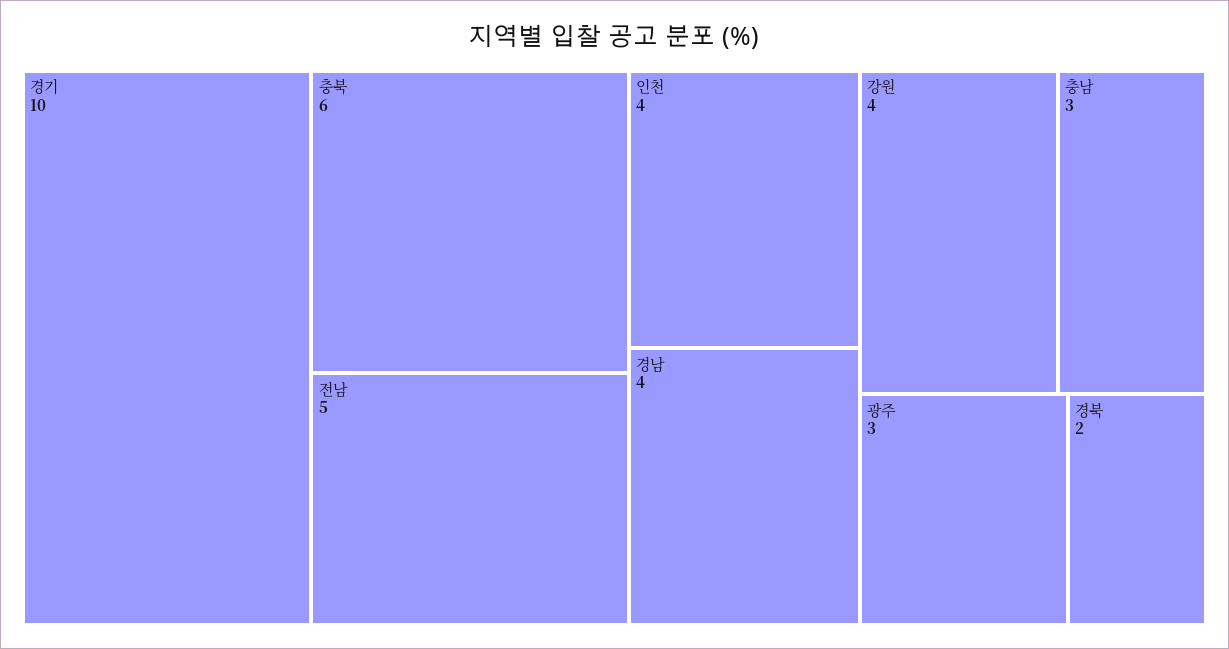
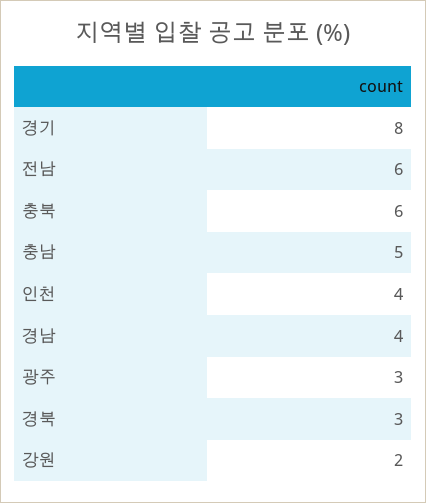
경기: 10 -> 8
전남: 5 -> 6
강원: 4 -> 2
충남: 3 -> 5
경북: 2 -> 3

